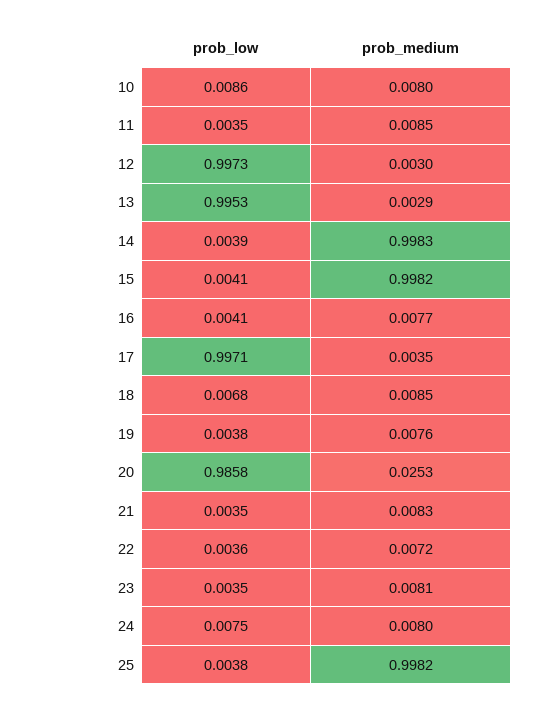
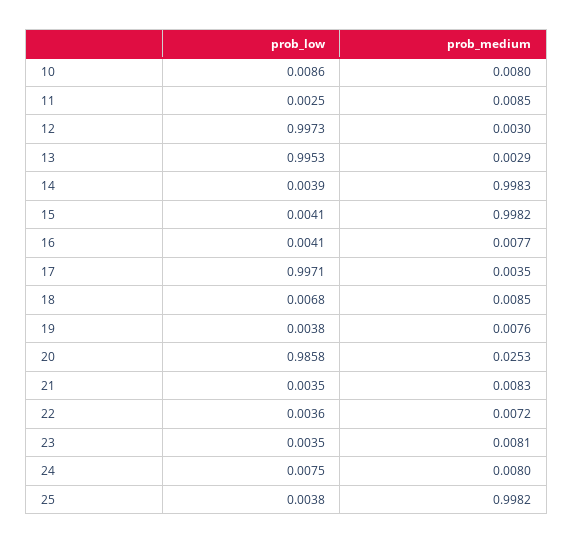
prob_low, 11: 0.0035 -> 0.0025

